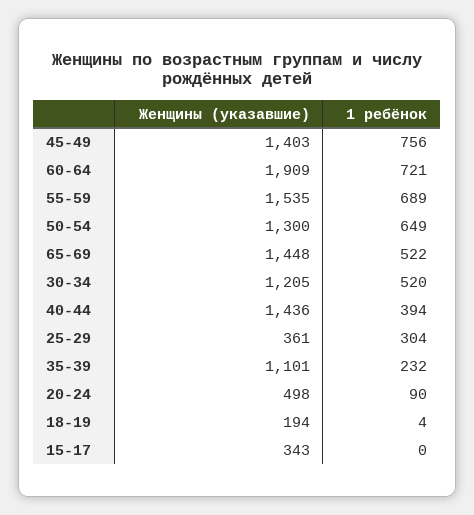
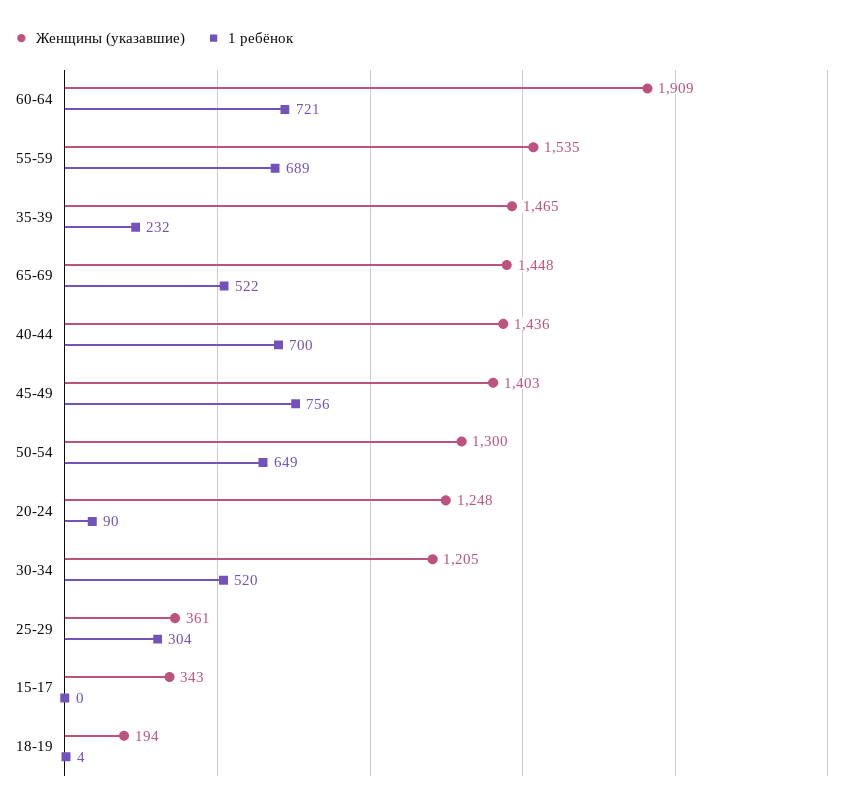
1 ребёнок, 40-44: 394 -> 700
Женщины (указавшие), 35-39: 1101 -> 1465
Женщины (указавшие), 20-24: 498 -> 1248

